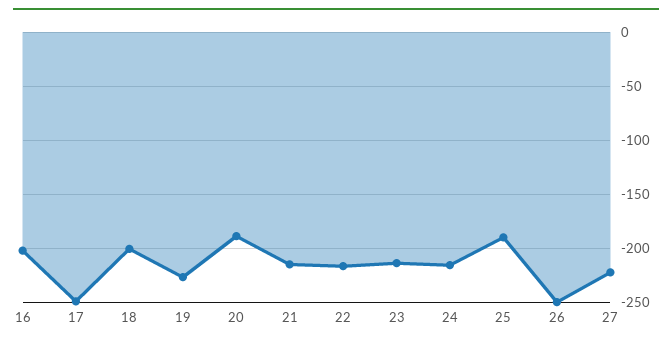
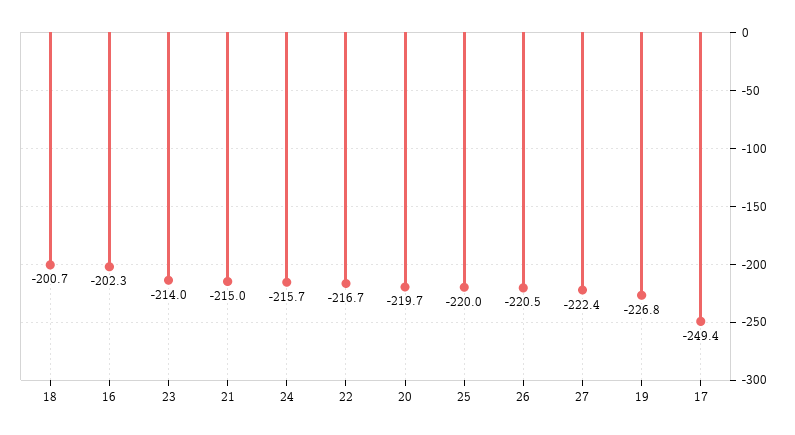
20: -190 -> -219.7
25: -190 -> -220
26: -250 -> -220.5

